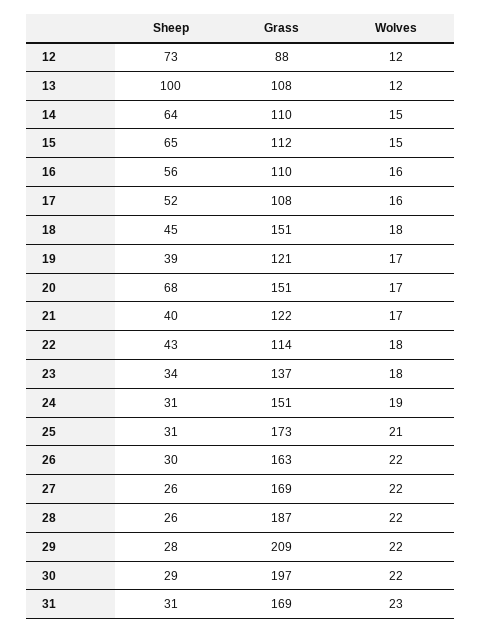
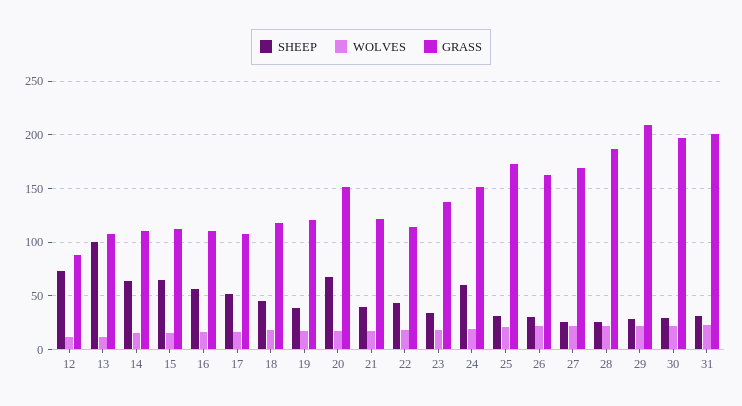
Grass, 18: 151 -> 120
Sheep, 24: 31 -> 60
Grass, 31: 169 -> 200

